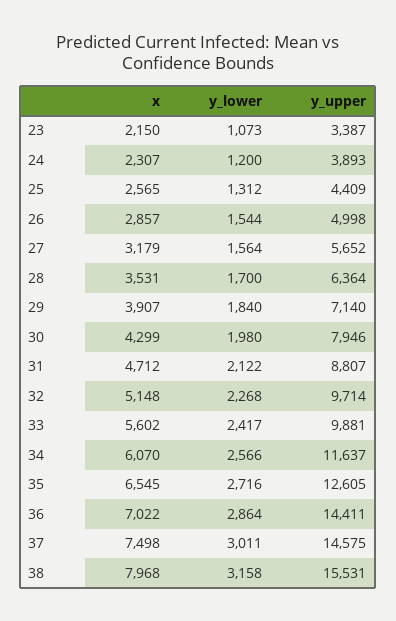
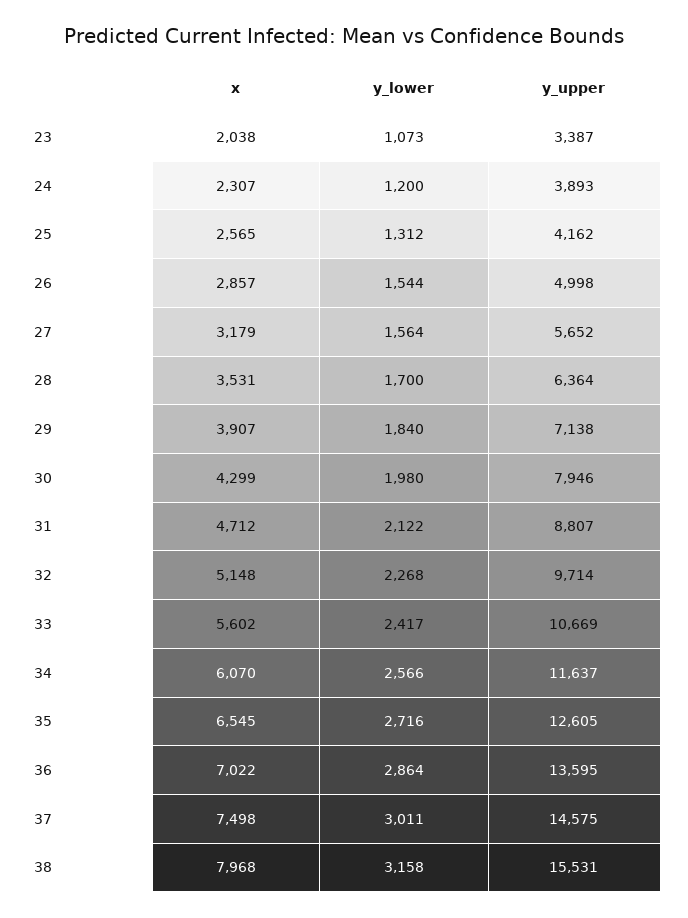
x, 23: 2150 -> 2038
y_upper, 25: 4409 -> 4162
y_upper, 29: 7140 -> 7138
y_upper, 33: 9881 -> 10669
y_upper, 36: 14411 -> 13595

